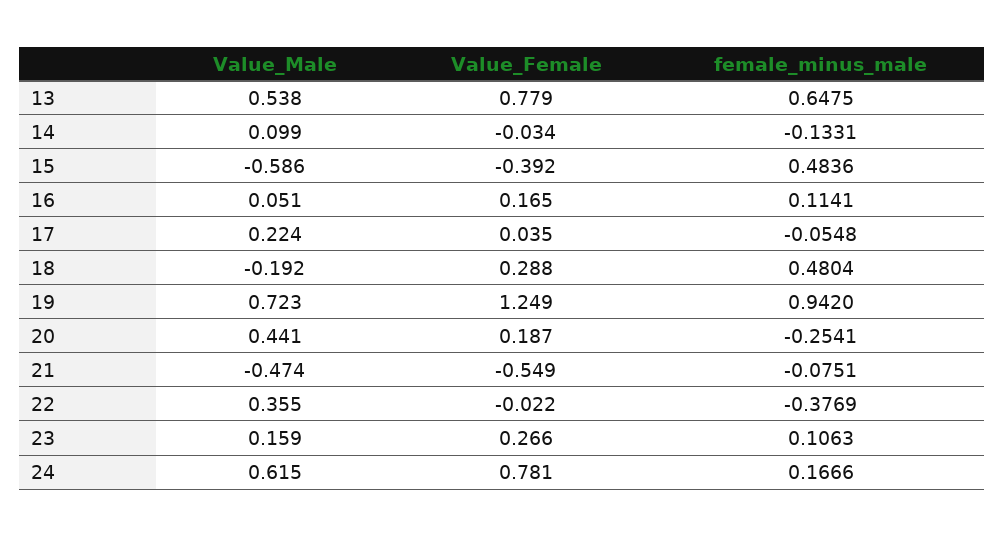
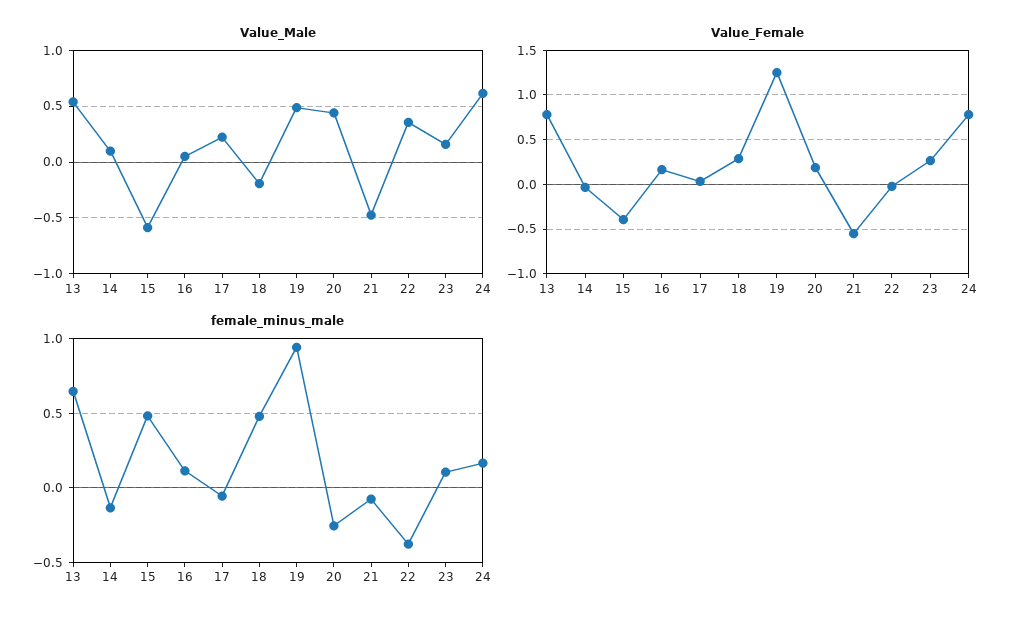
Value_Male, 19: 0.723 -> 0.5

